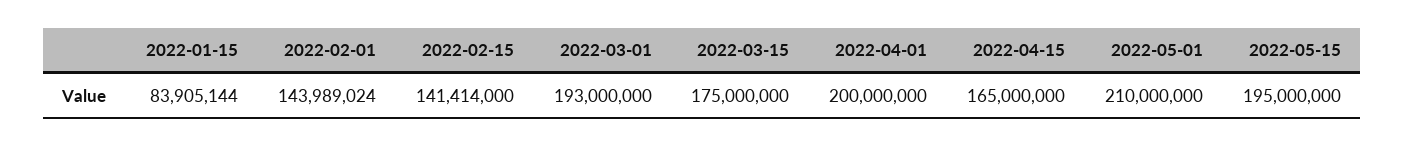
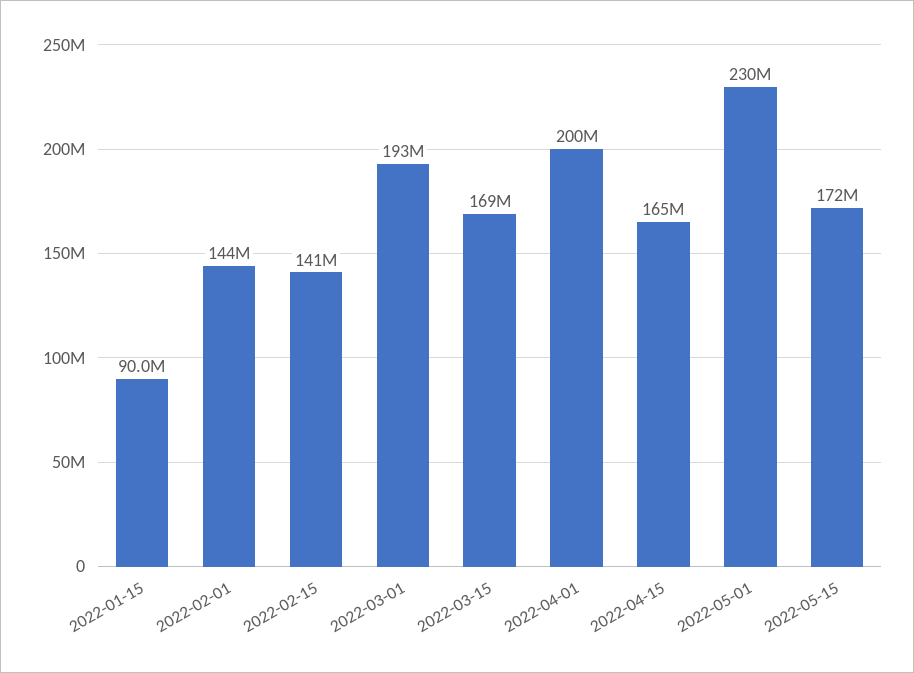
2022-01-15: 83905144 -> 90000000
2022-03-15: 175000000 -> 169000000
2022-05-01: 210000000 -> 230000000
2022-05-15: 195000000 -> 172000000

